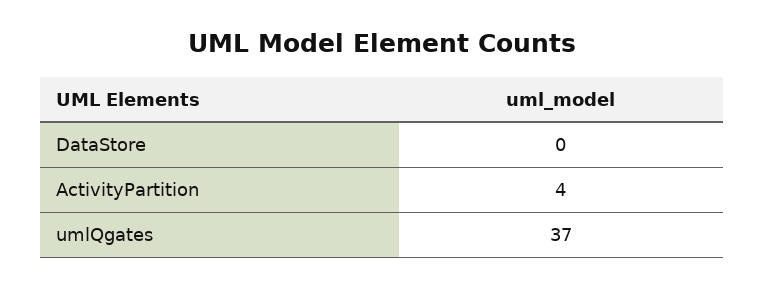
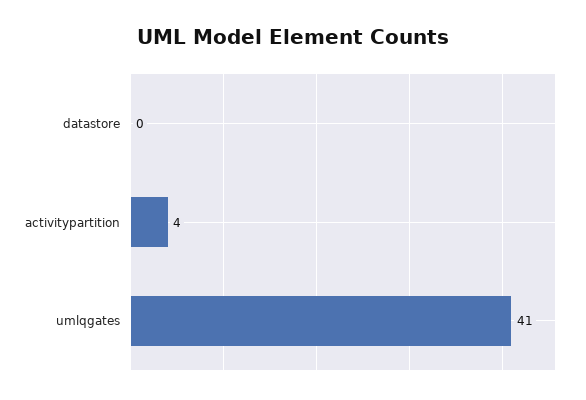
umlQgates: 37 -> 41

